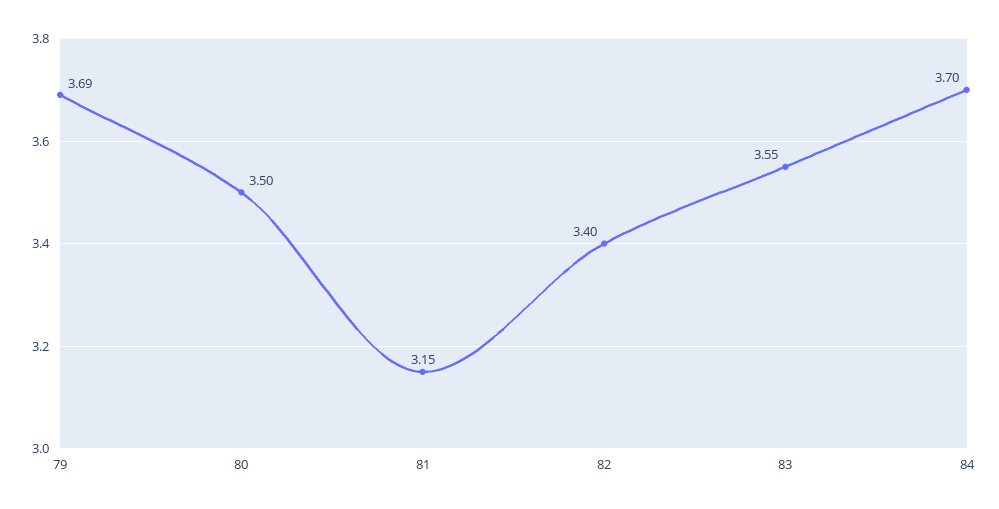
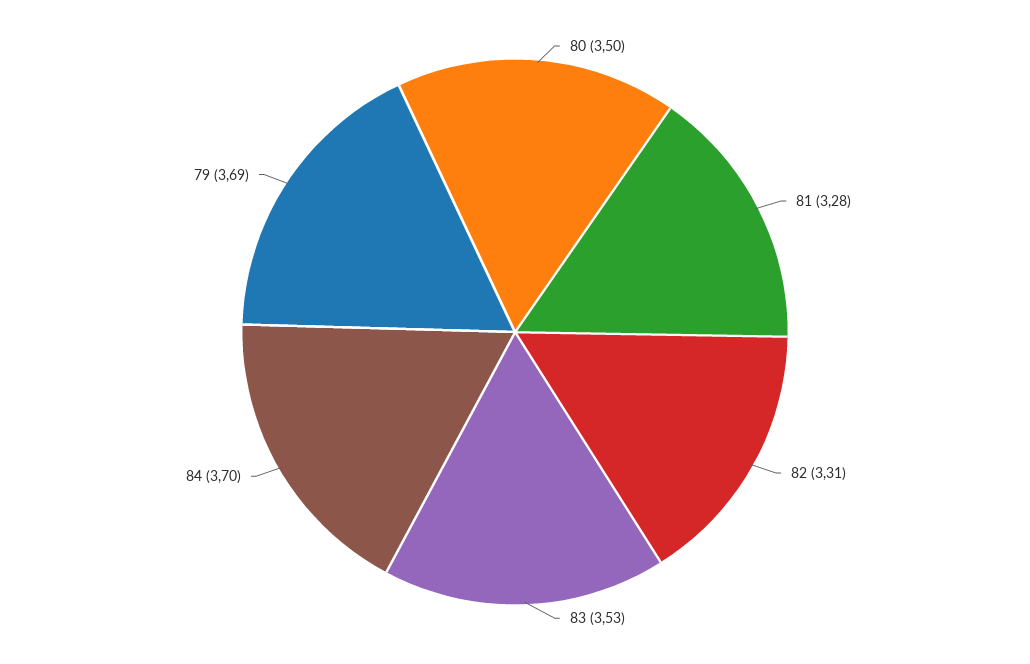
81: 3.15 -> 3.28
82: 3.4 -> 3.31
83: 3.55 -> 3.53

